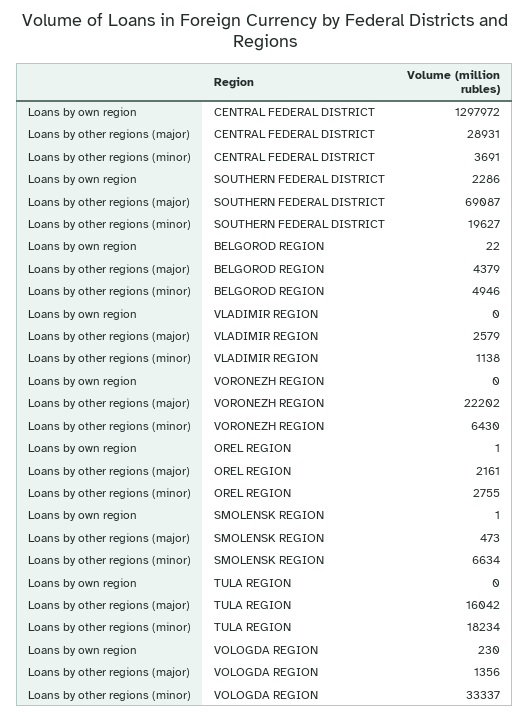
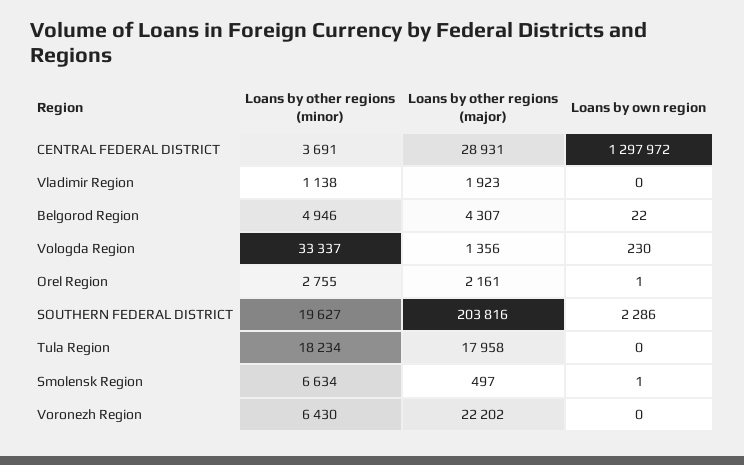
Loans by other regions (major), SOUTHERN FEDERAL DISTRICT: 69087 -> 203816
Loans by other regions (major), BELGOROD REGION: 4379 -> 4307
Loans by other regions (major), VLADIMIR REGION: 2579 -> 1923
Loans by other regions (major), SMOLENSK REGION: 473 -> 497
Loans by other regions (major), TULA REGION: 16042 -> 17958

